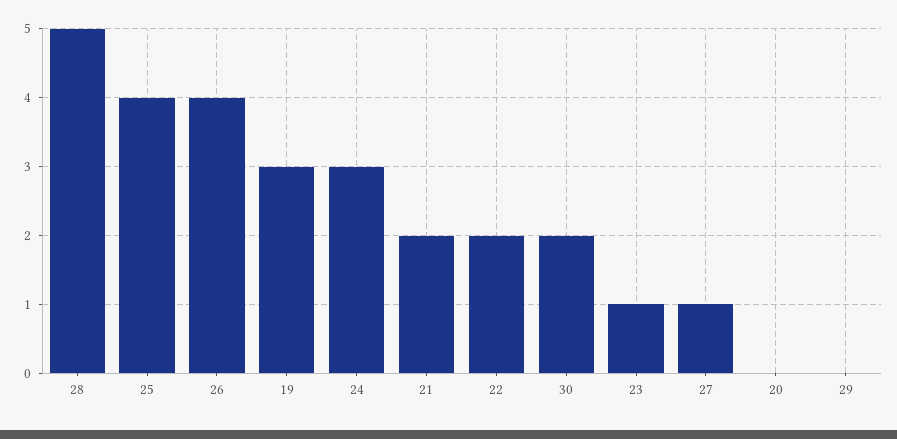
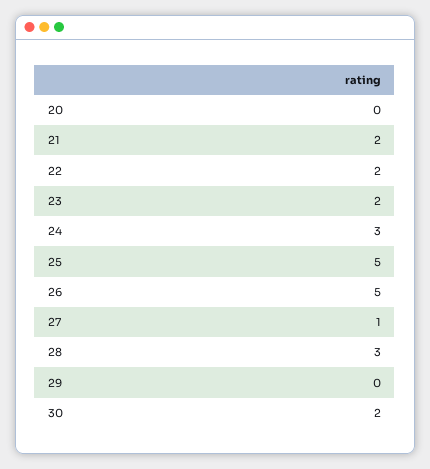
28: 5 -> 3
25: 4 -> 5
26: 4 -> 5
19: 3 -> none
23: 1 -> 2

